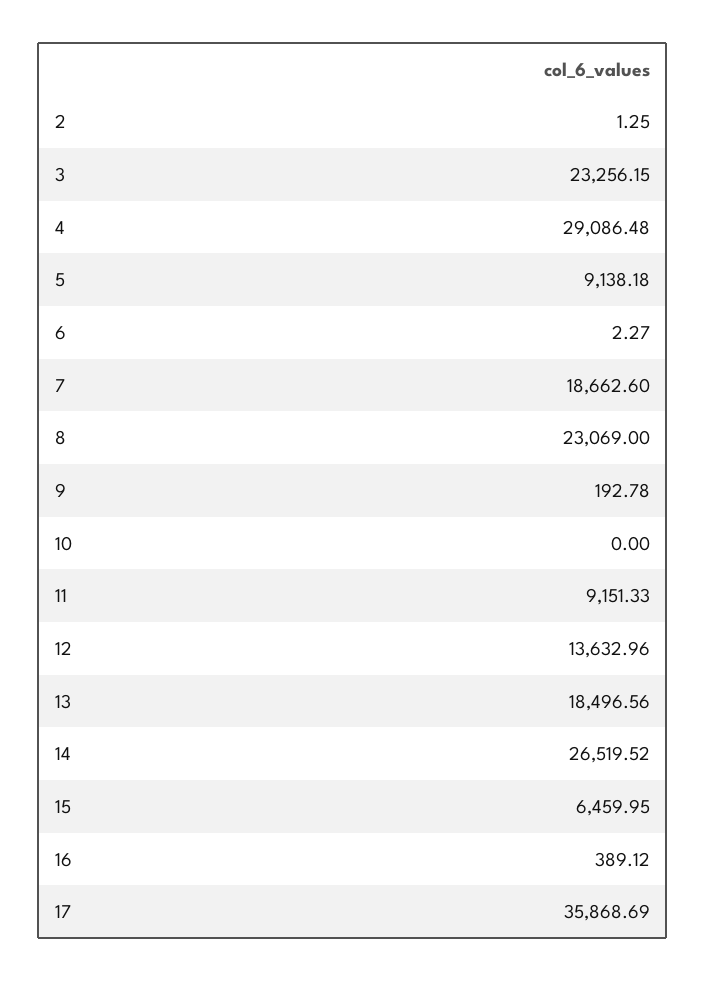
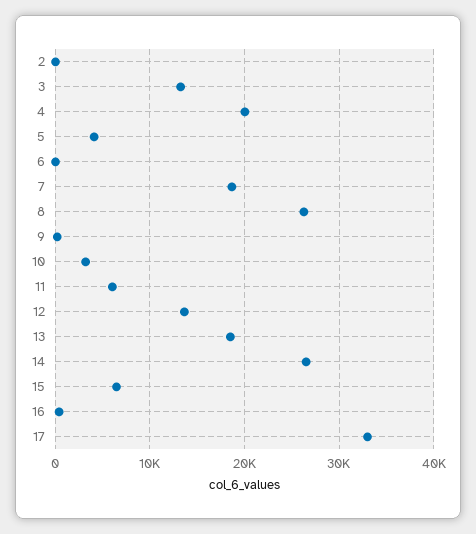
3: 23256.15 -> 13000
4: 29086.48 -> 20000
5: 9138.18 -> 4000
8: 23069 -> 26000
10: 0 -> 3000
11: 9151.33 -> 6000
17: 35868.69 -> 33000

